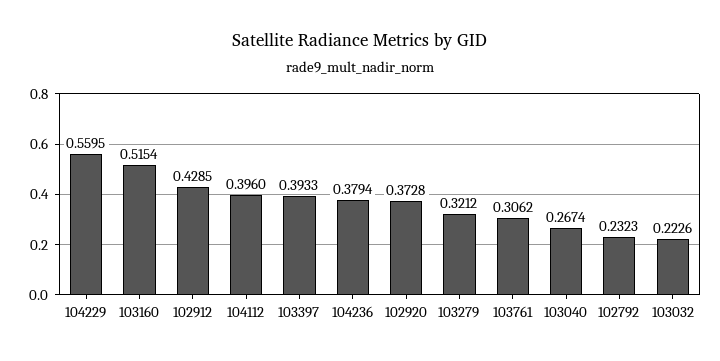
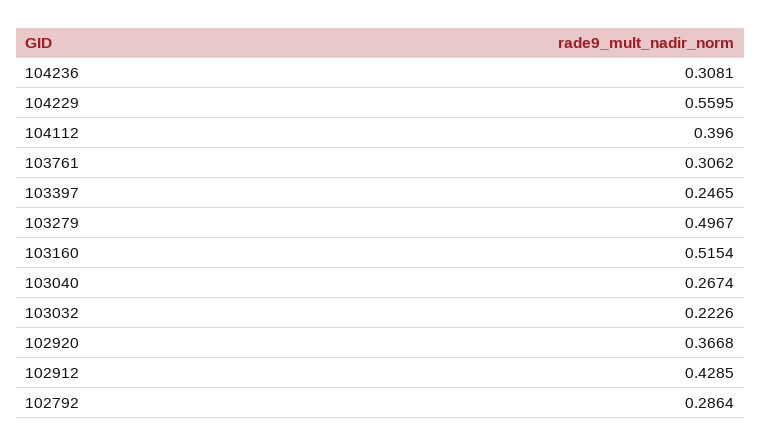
103397: 0.3933 -> 0.2465
104236: 0.3794 -> 0.3081
102920: 0.3728 -> 0.3668
103279: 0.3212 -> 0.4967
102792: 0.2323 -> 0.2864

